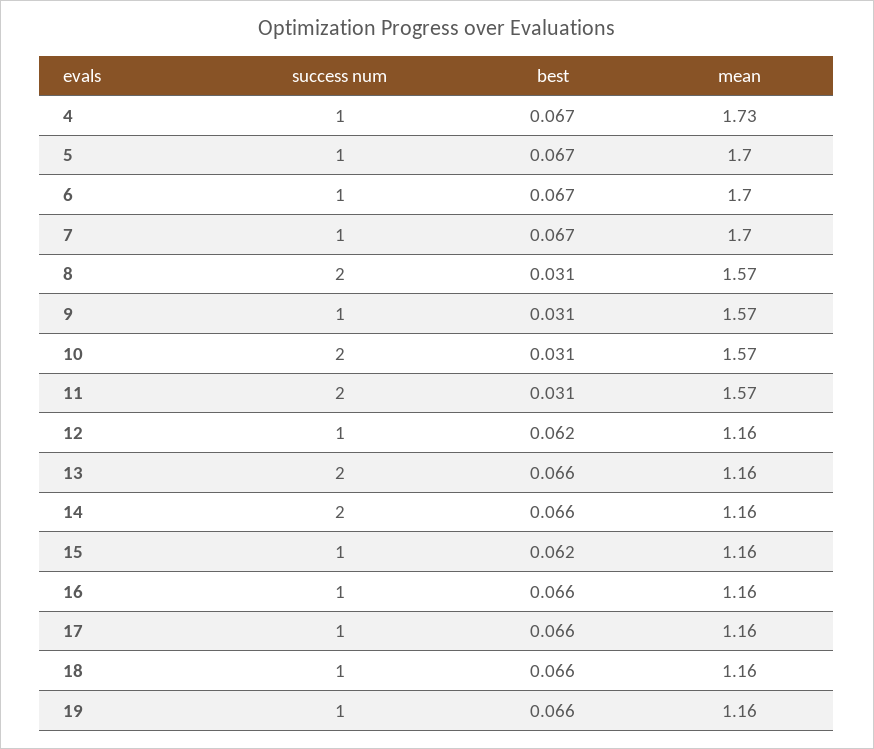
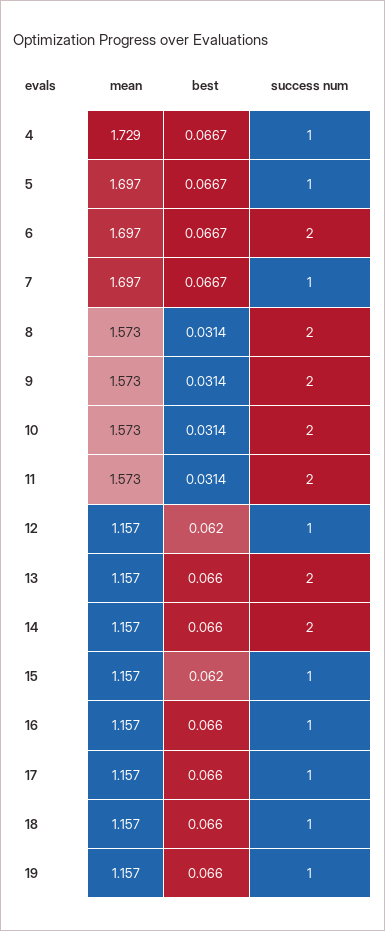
success num, 6: 1 -> 2
success num, 9: 1 -> 2

